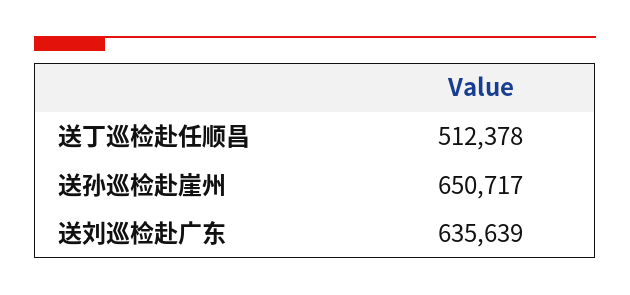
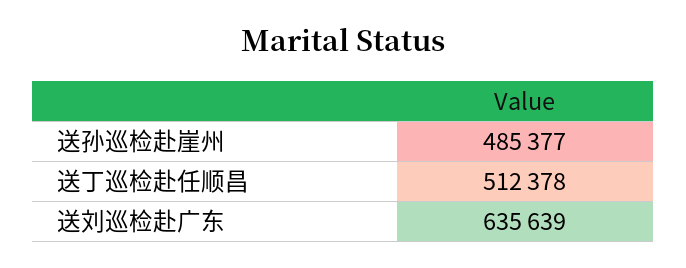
送孙巡检赴崖州: 650717 -> 485377

